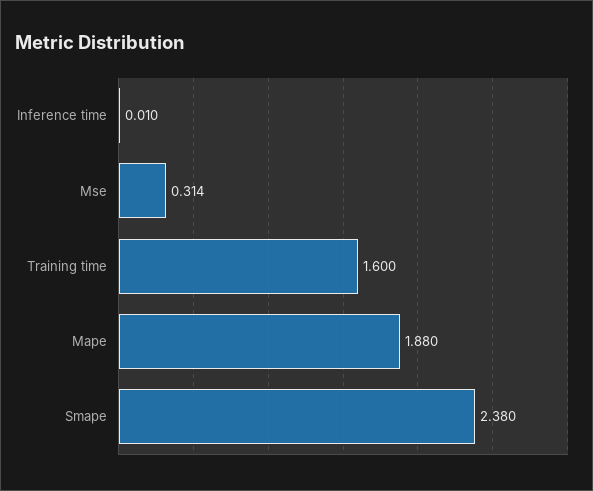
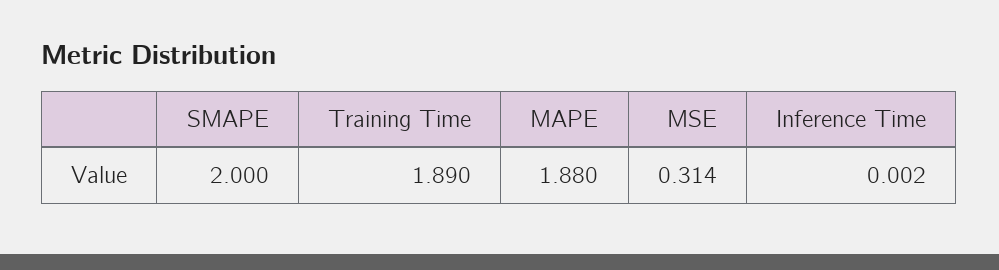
Inference time: 0.01 -> 0.002
Training time: 1.6 -> 1.89
Smape: 2.38 -> 2

